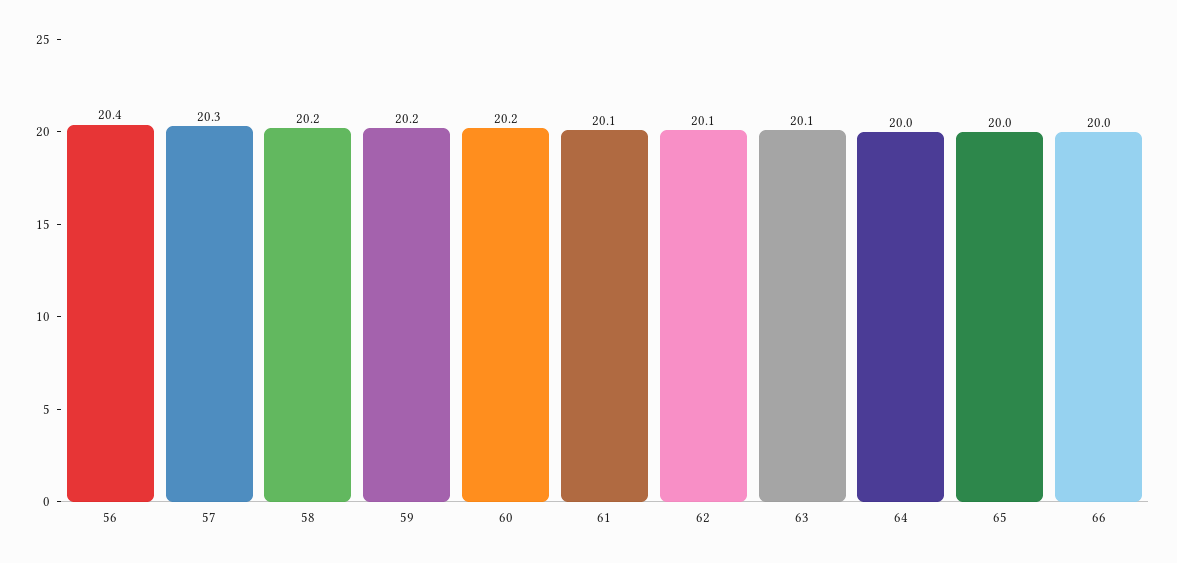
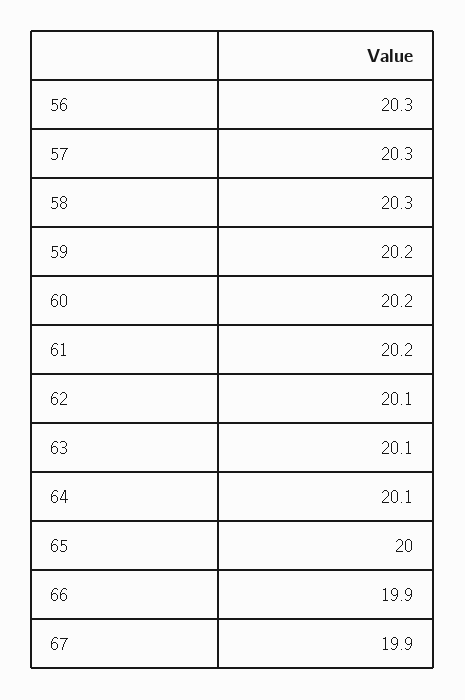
56: 20.4 -> 20.3
58: 20.2 -> 20.3
61: 20.1 -> 20.2
64: 20 -> 20.1
66: 20 -> 19.9
67: none -> 19.9

